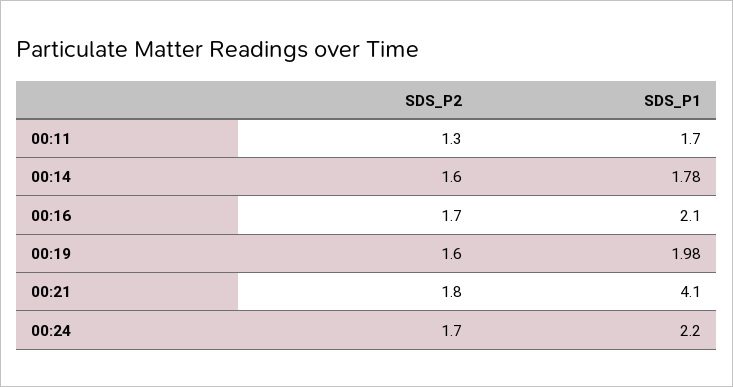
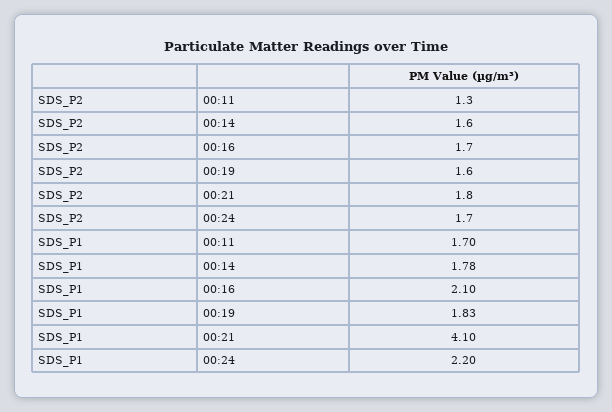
SDS_P1, 00:19: 1.98 -> 1.83

